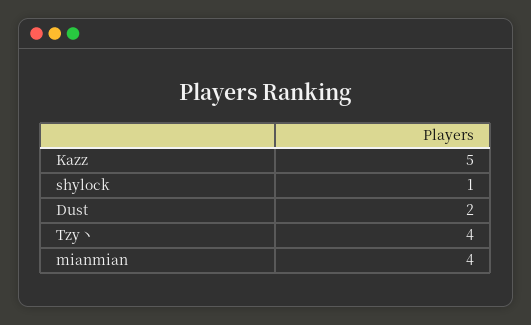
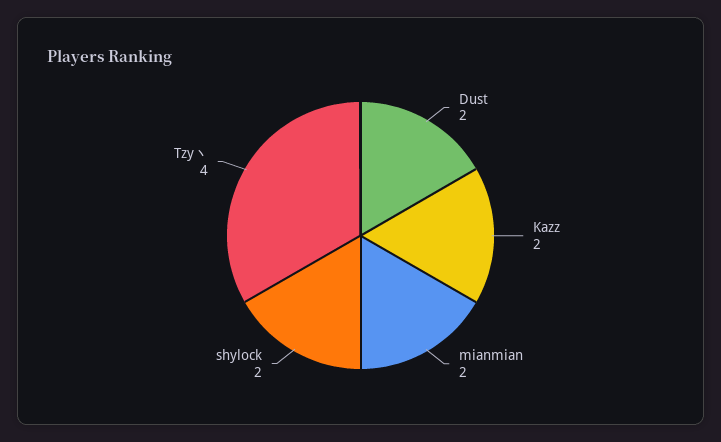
Kazz: 5 -> 2
shylock: 1 -> 2
mianmian: 4 -> 2

